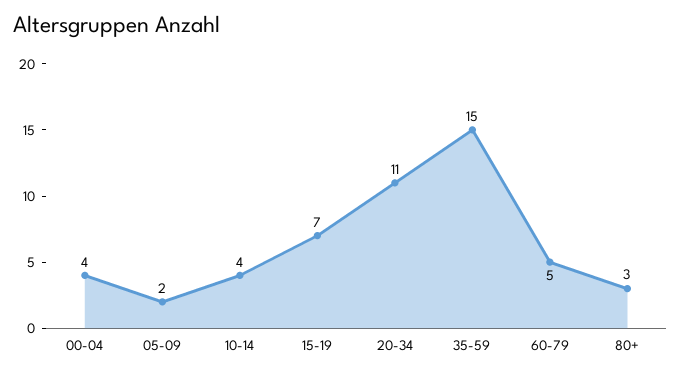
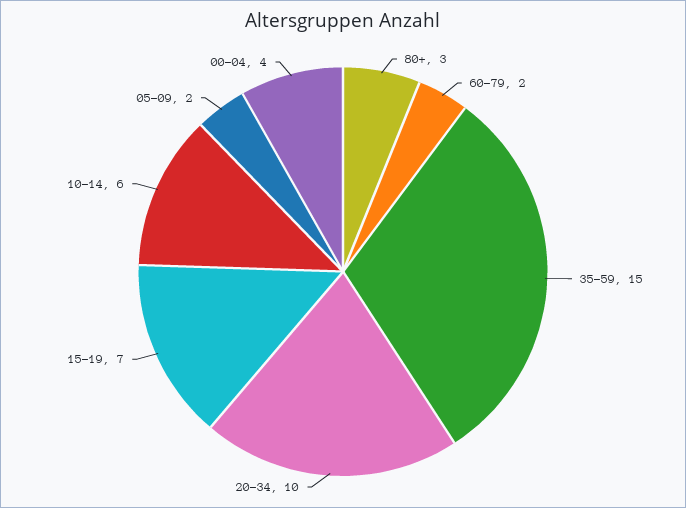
10-14: 4 -> 6
20-34: 11 -> 10
60-79: 5 -> 2

